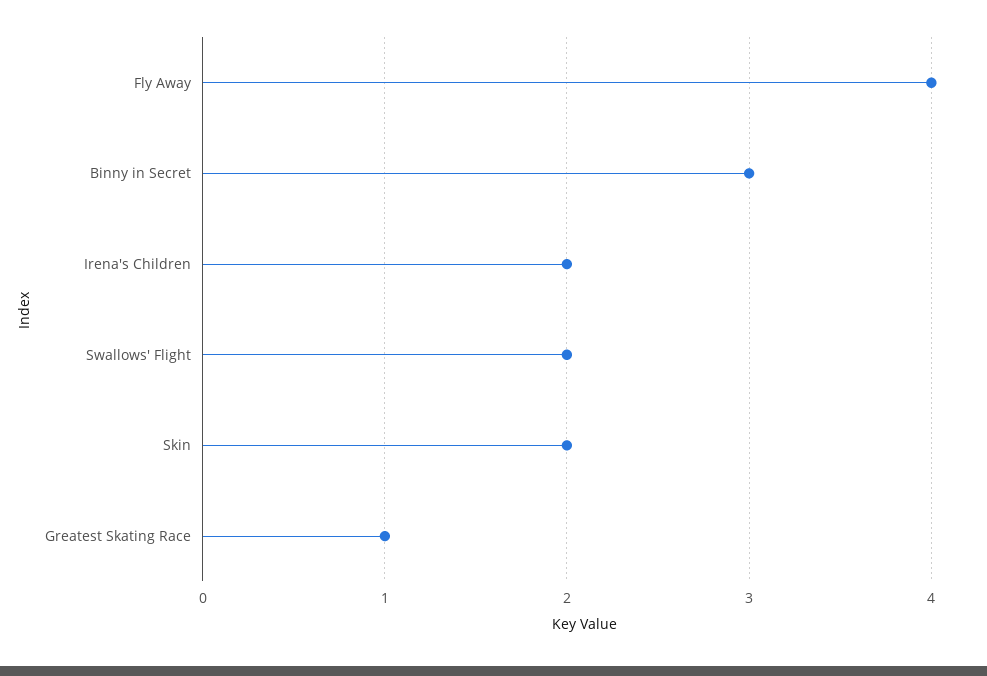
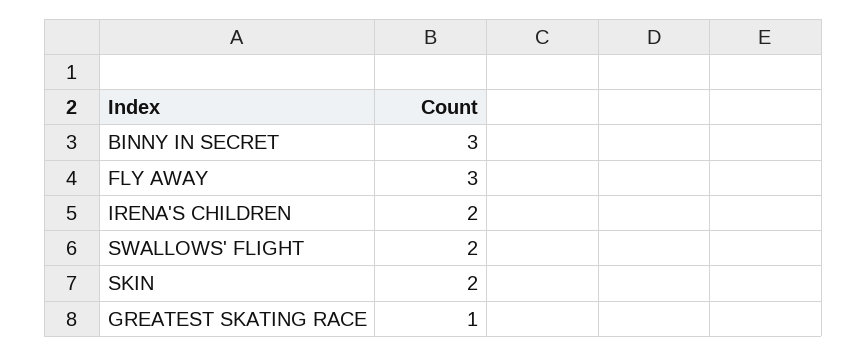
Fly Away: 4 -> 3

